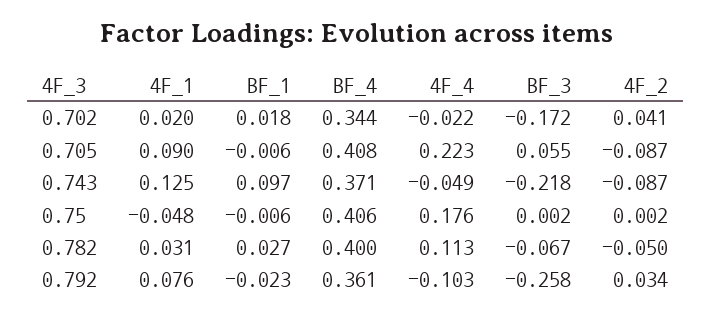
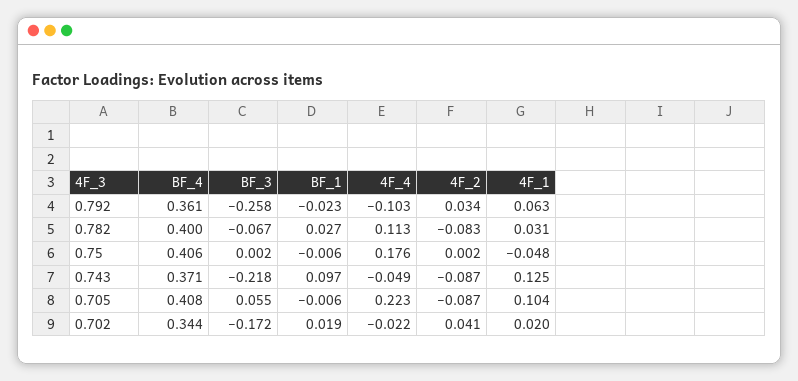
BF_1, 0.702: 0.018 -> 0.019
4F_1, 0.705: 0.09 -> 0.104
4F_2, 0.782: -0.05 -> -0.083
4F_1, 0.792: 0.076 -> 0.063

